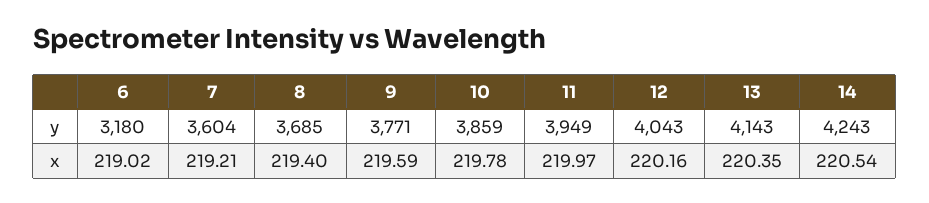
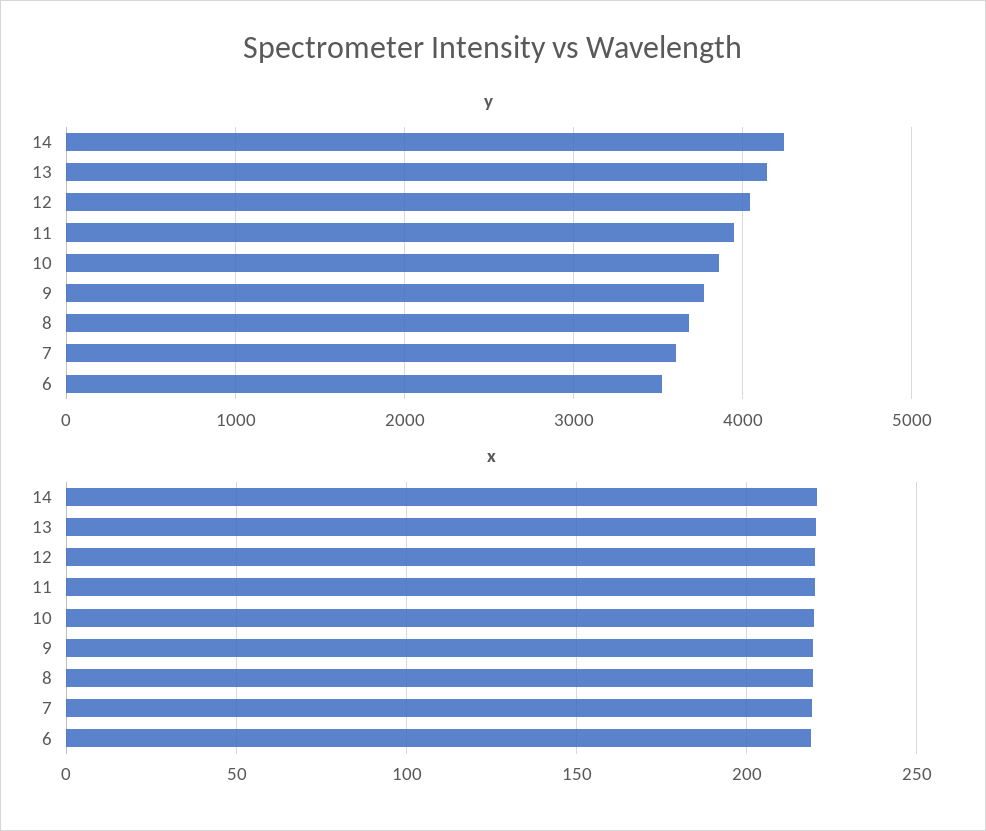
y, 6: 3180 -> 3500

